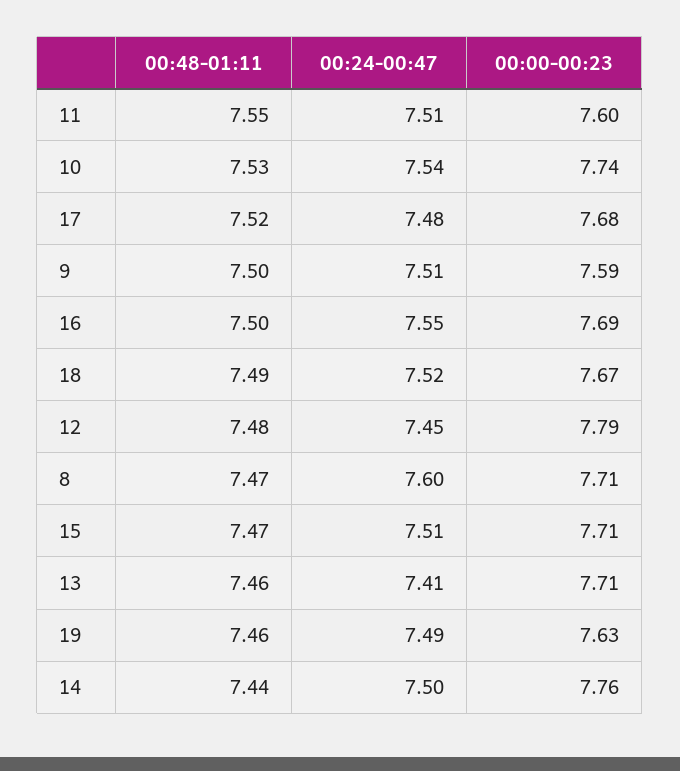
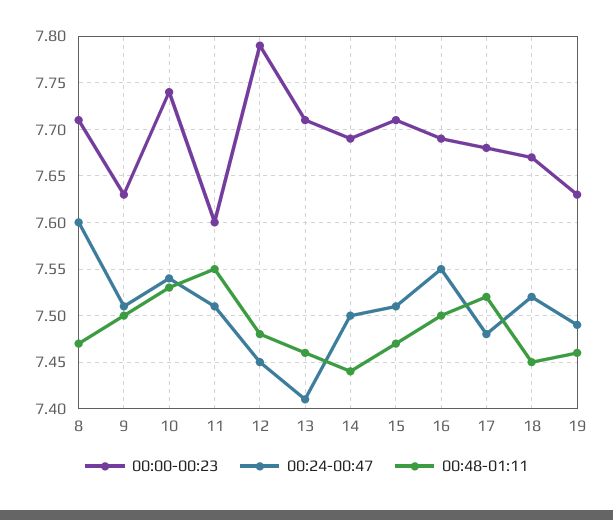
00:00-00:23, 9: 7.59 -> 7.63
00:48-01:11, 18: 7.49 -> 7.45
00:00-00:23, 14: 7.76 -> 7.69

